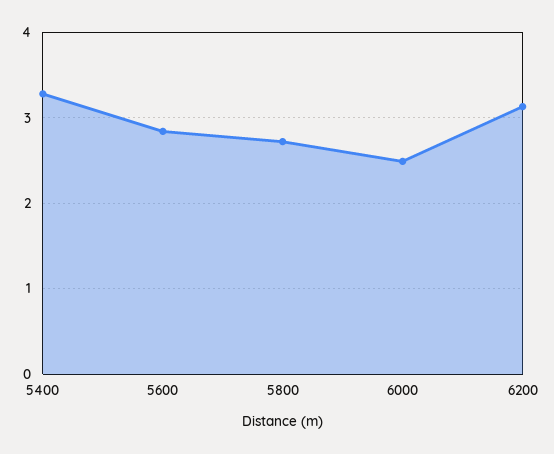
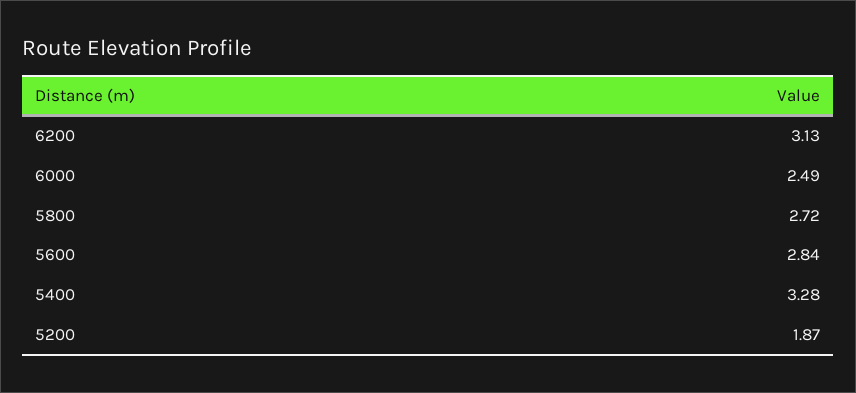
5200: none -> 1.87

